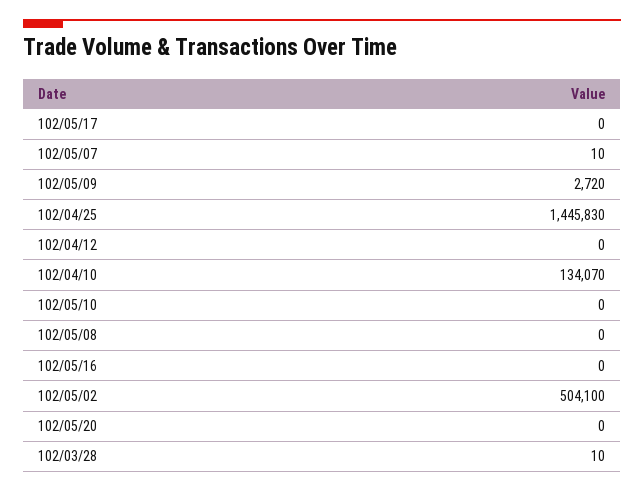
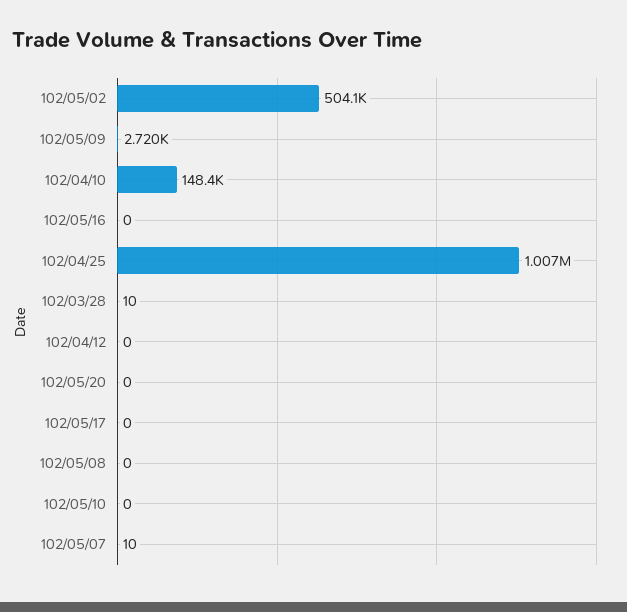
102/04/25: 1445830 -> 1007000
102/04/10: 134070 -> 148400

